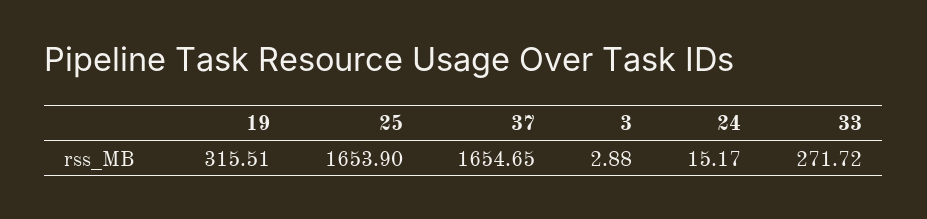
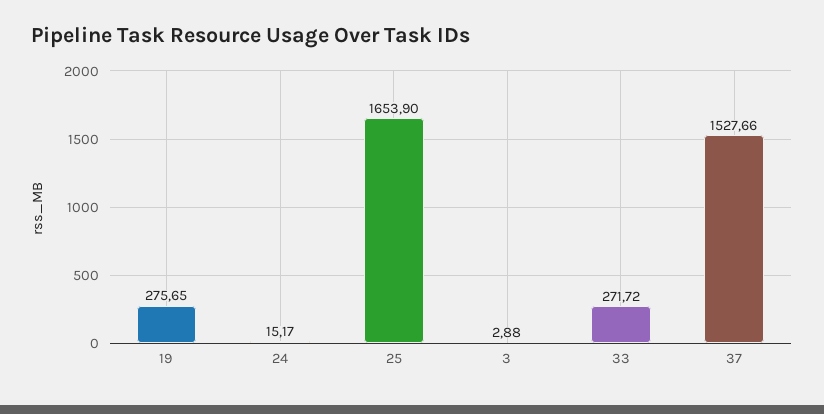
19: 315.51 -> 275.65
37: 1654.65 -> 1527.66

